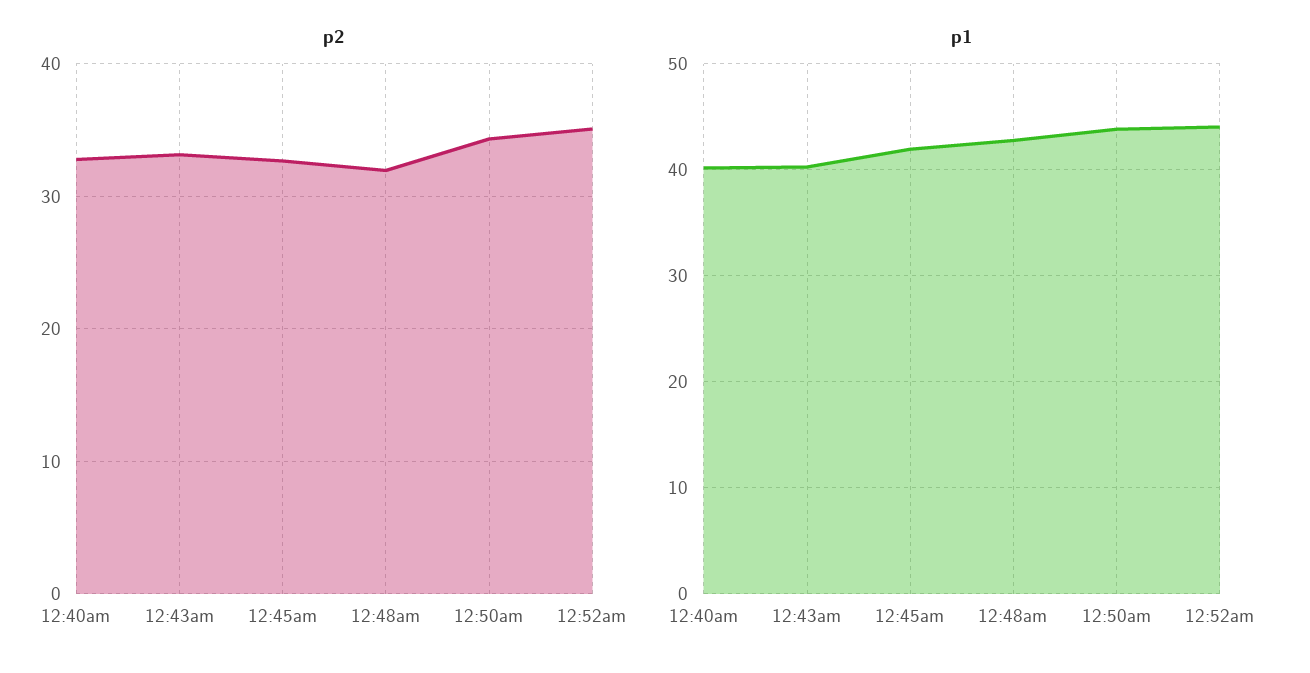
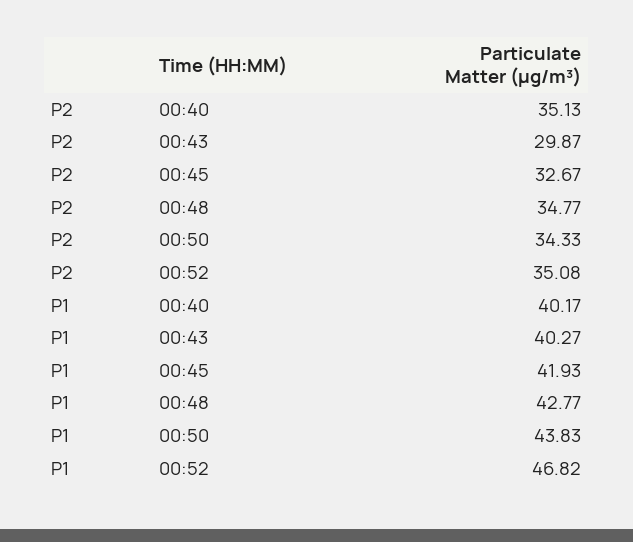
p2, 12:40am: 33 -> 35.13
p2, 12:43am: 33 -> 29.87
p2, 12:48am: 32 -> 34.77
p1, 12:52am: 44 -> 46.82

